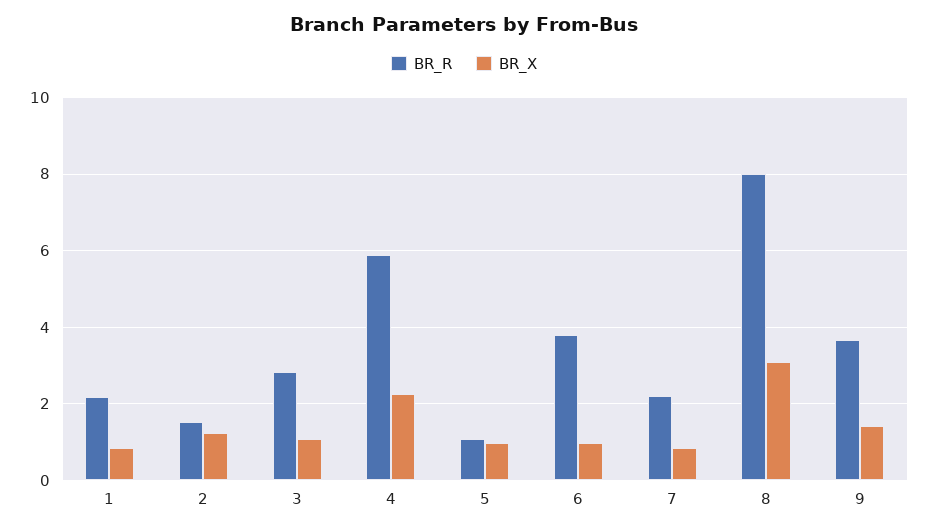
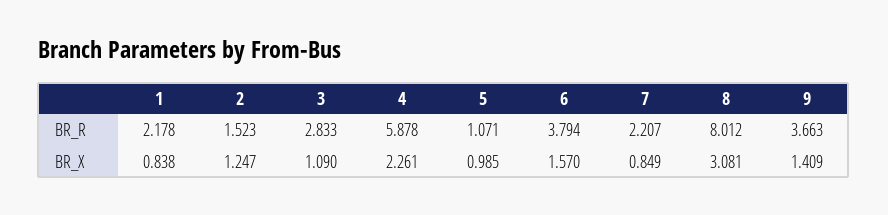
BR_X, 6: 1 -> 1.57

